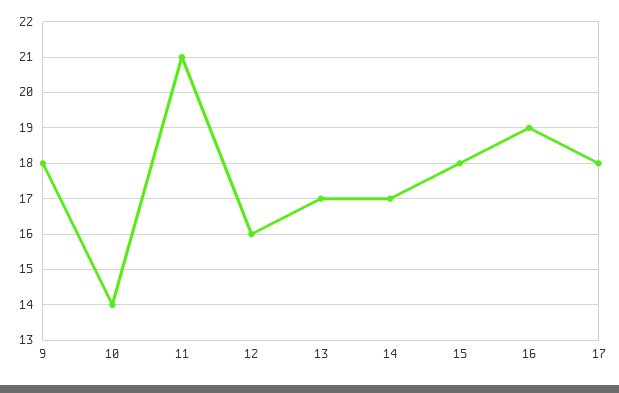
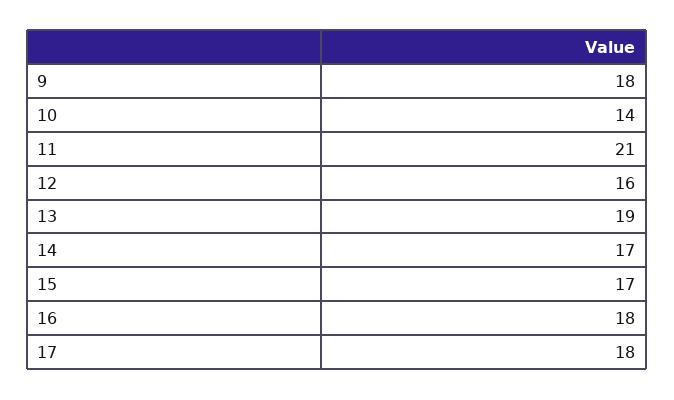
13: 17 -> 19
15: 18 -> 17
16: 19 -> 18

